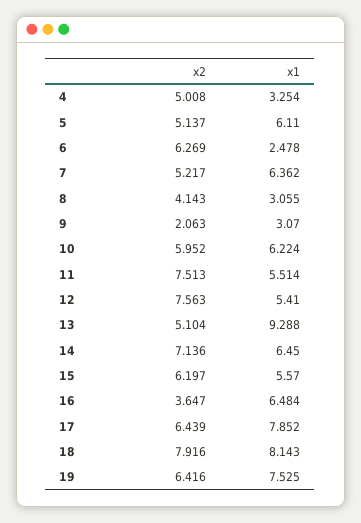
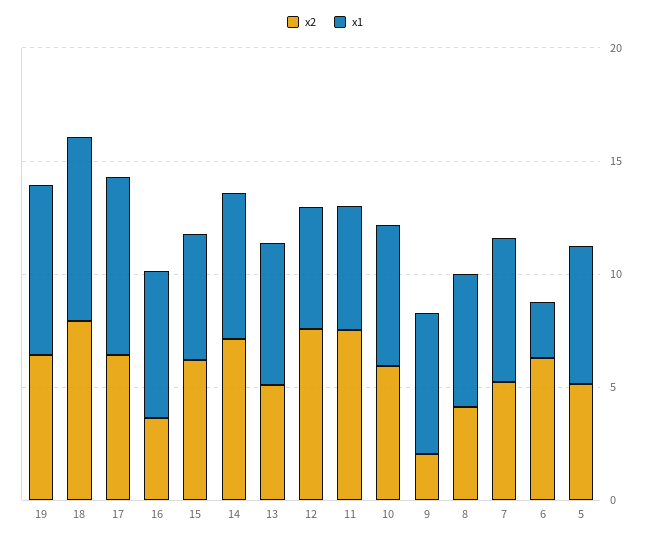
x2, 4: 5.008 -> none
x1, 4: 3.254 -> none
x1, 8: 3.055 -> 6
x1, 9: 3.07 -> 6
x1, 13: 9.288 -> 6

